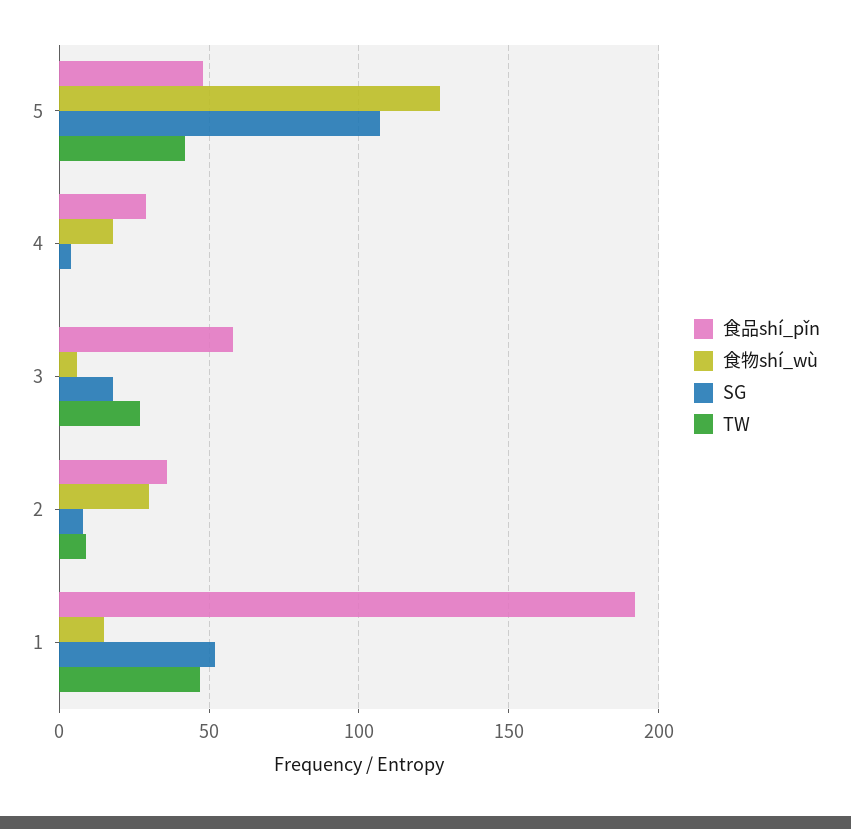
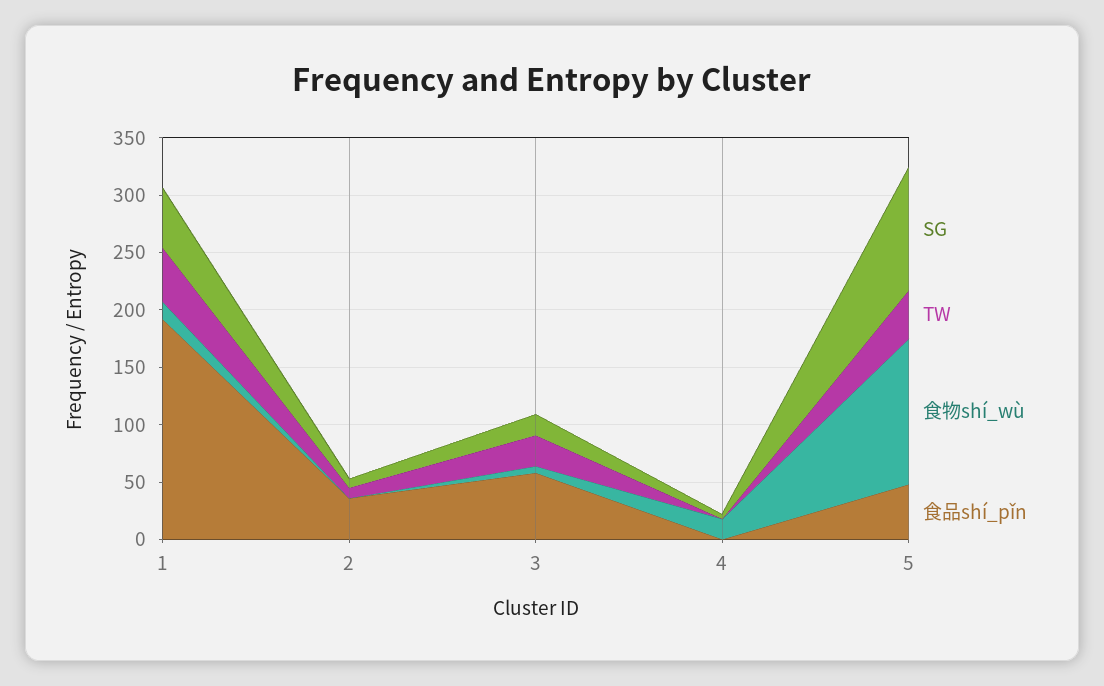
食品shí_pǐn, 4: 30 -> 0
食物shí_wù, 2: 30 -> 0

